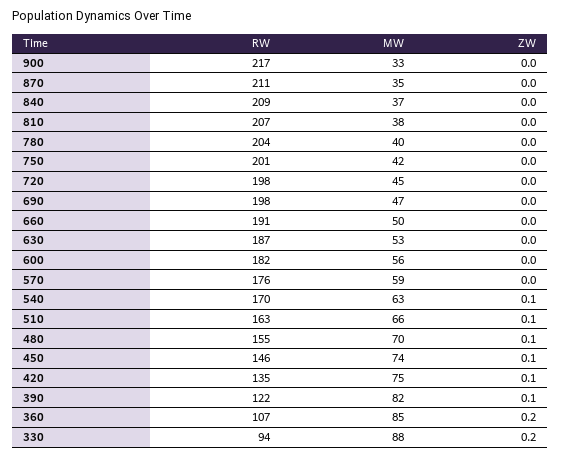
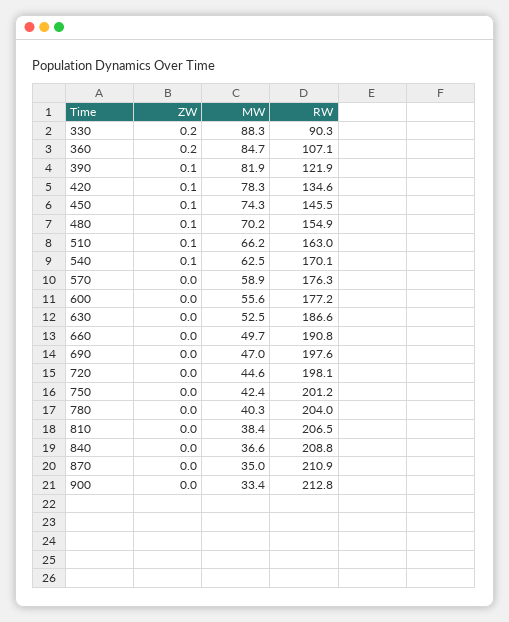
RW, 900: 217 -> 212.8
RW, 600: 182 -> 177.2
MW, 420: 75 -> 78.3
RW, 330: 94 -> 90.3

